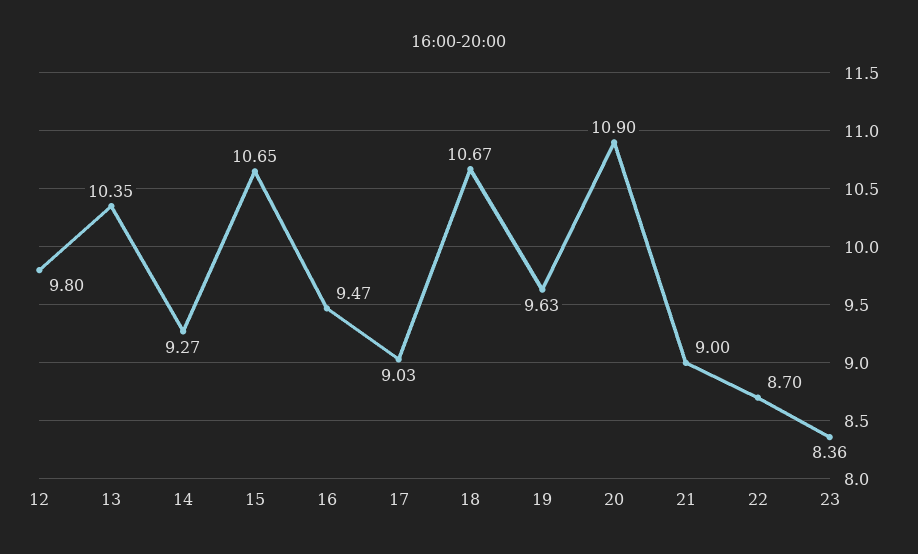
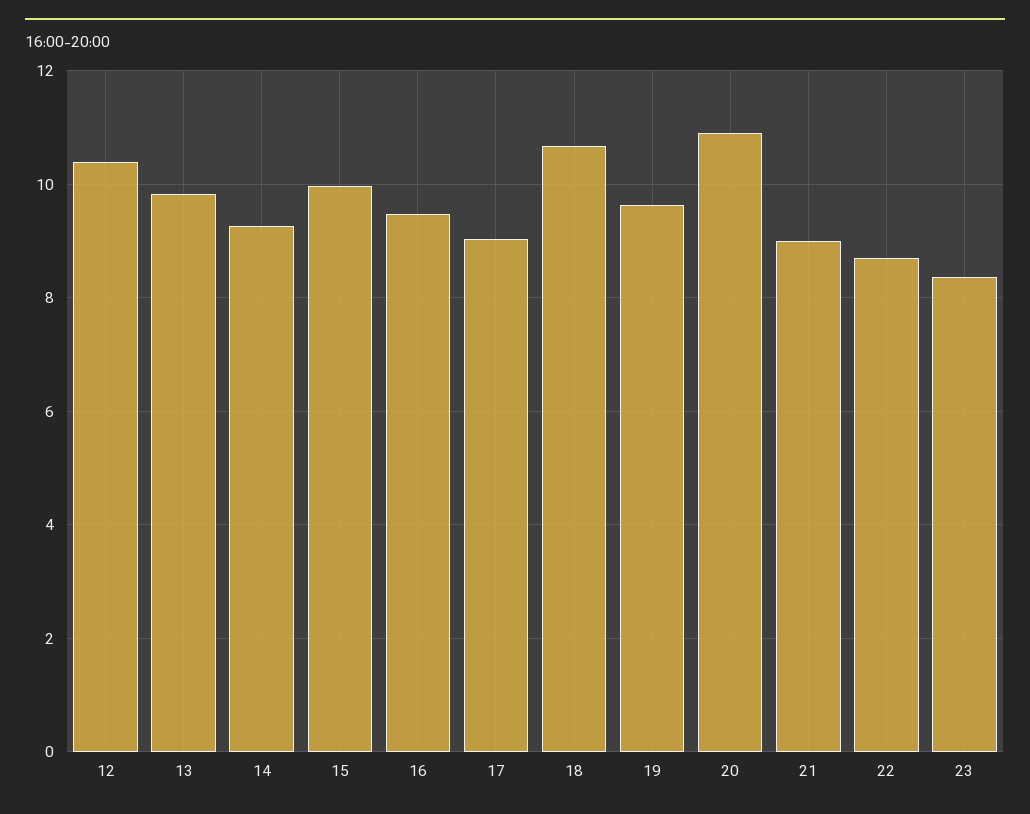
12: 9.8 -> 10.4
13: 10.35 -> 9.8
15: 10.65 -> 10

